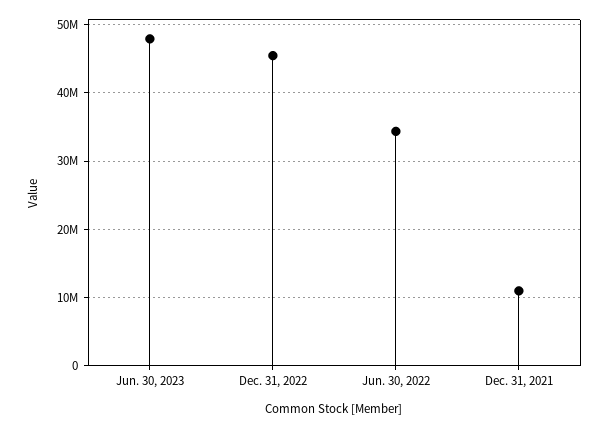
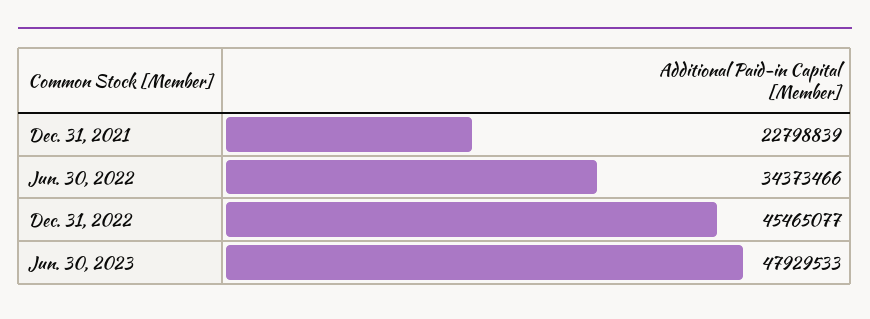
Dec. 31, 2021: 11000000 -> 22798839

